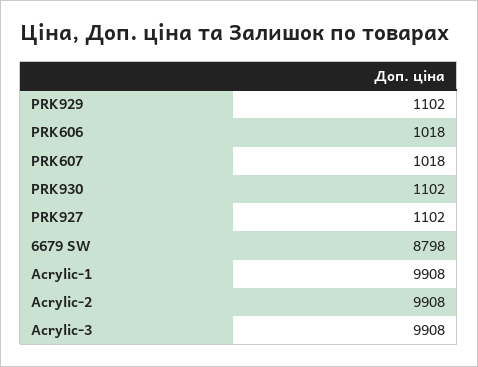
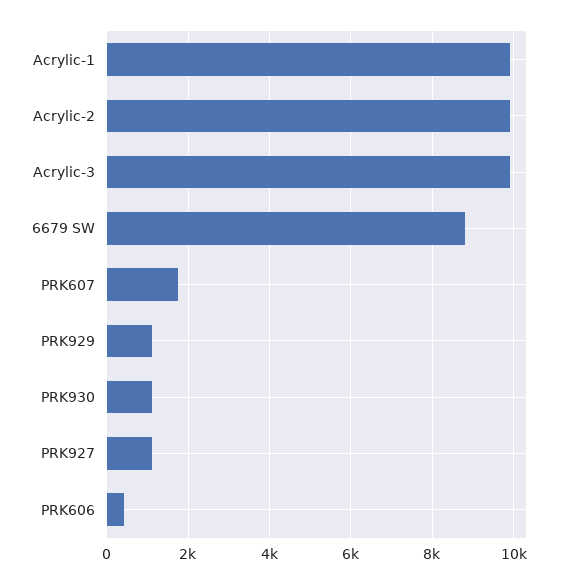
PRK606: 1018 -> 400
PRK607: 1018 -> 1800

